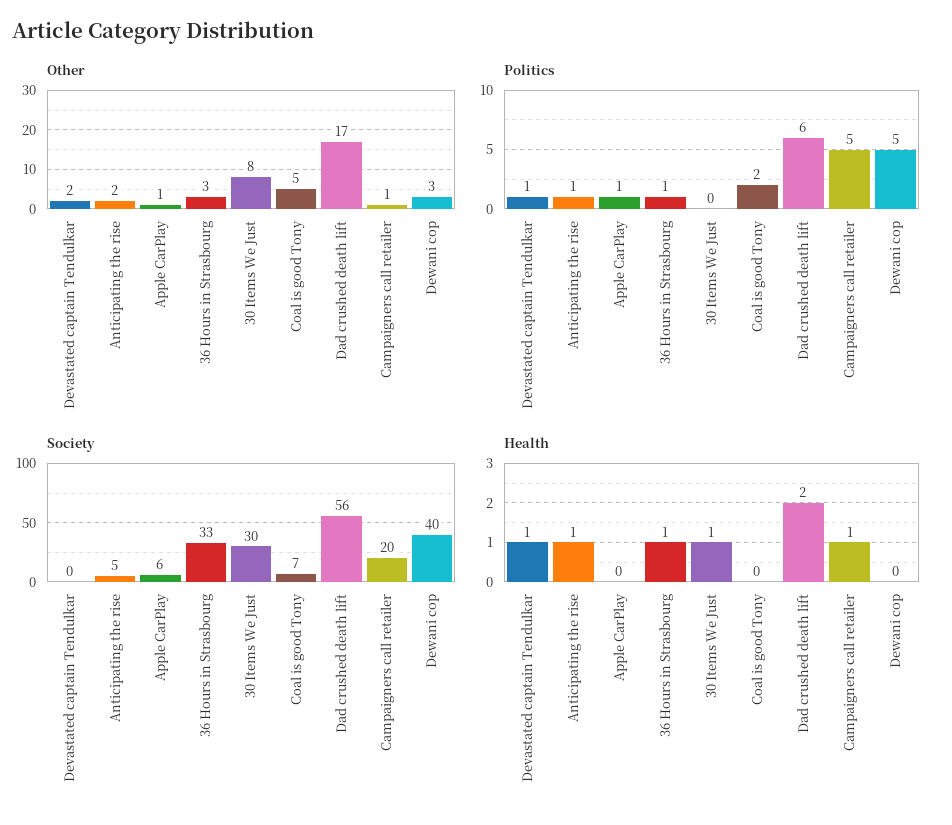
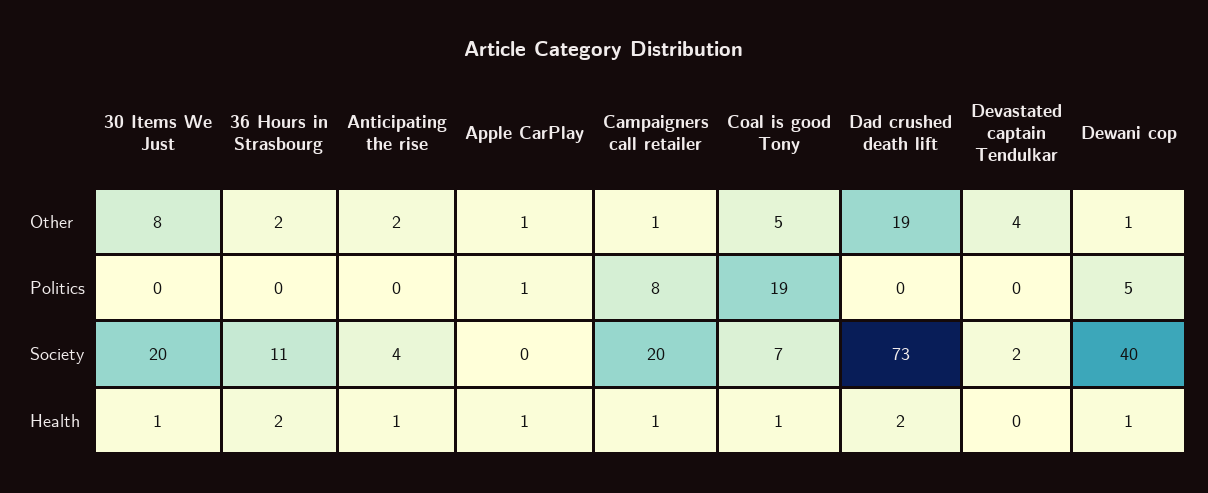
Other, Devastated captain Tendulkar: 2 -> 4
Other, 36 Hours in Strasbourg: 3 -> 2
Other, Dad crushed death lift: 17 -> 19
Other, Dewani cop: 3 -> 1
Politics, Devastated captain Tendulkar: 1 -> 0
Politics, Anticipating the rise: 1 -> 0
Politics, 36 Hours in Strasbourg: 1 -> 0
Politics, Coal is good Tony: 2 -> 19
Politics, Dad crushed death lift: 6 -> 0
Politics, Campaigners call retailer: 5 -> 8
Society, Devastated captain Tendulkar: 0 -> 2
Society, Anticipating the rise: 5 -> 4
Society, Apple CarPlay: 6 -> 0
Society, 36 Hours in Strasbourg: 33 -> 11
Society, 30 Items We Just: 30 -> 20
Society, Dad crushed death lift: 56 -> 73
Health, Devastated captain Tendulkar: 1 -> 0
Health, Apple CarPlay: 0 -> 1
Health, 36 Hours in Strasbourg: 1 -> 2
Health, Coal is good Tony: 0 -> 1
Health, Dewani cop: 0 -> 1

